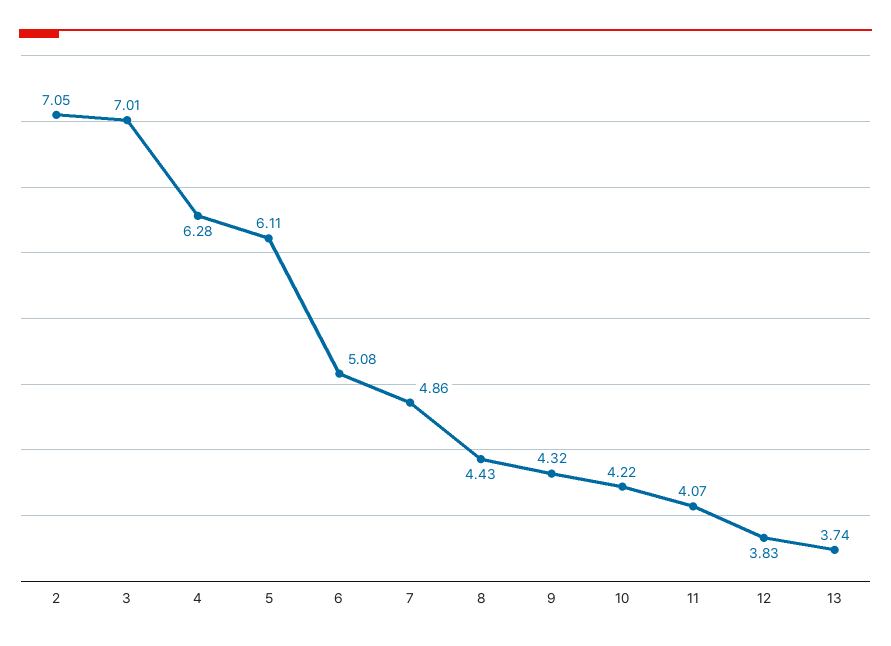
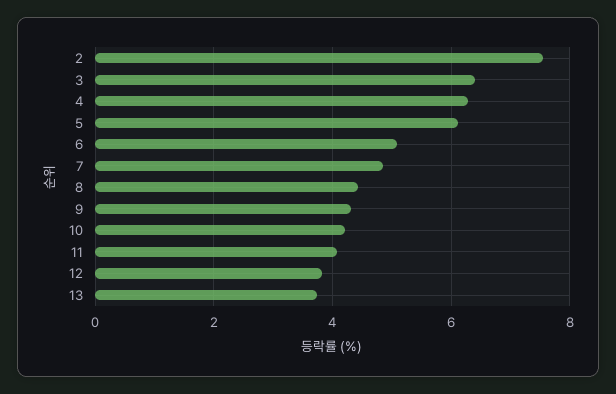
2: 7.05 -> 7.6
3: 7.01 -> 6.4

